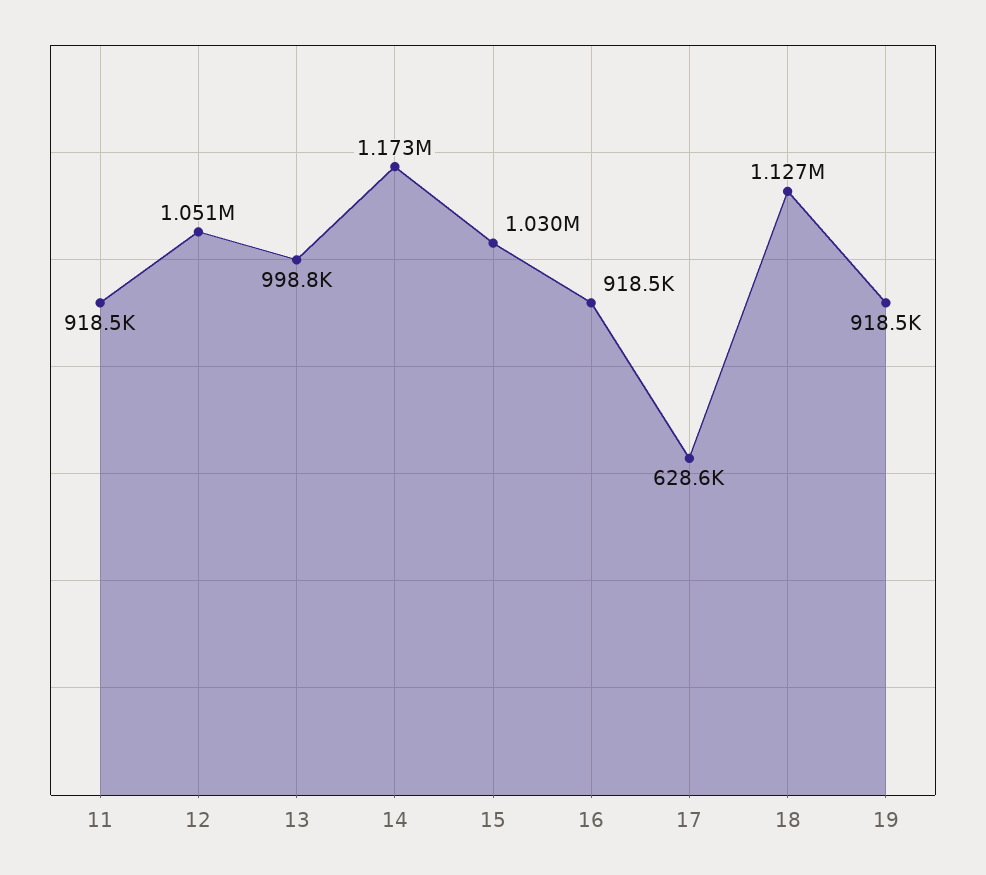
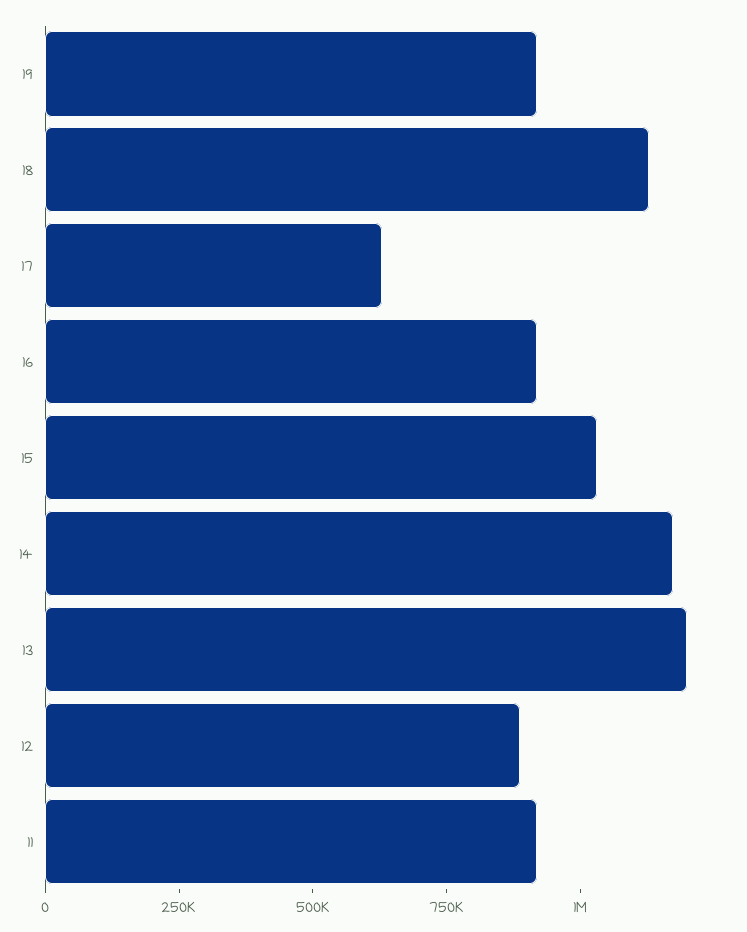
12: 1051000 -> 900000
13: 998800 -> 1200000

